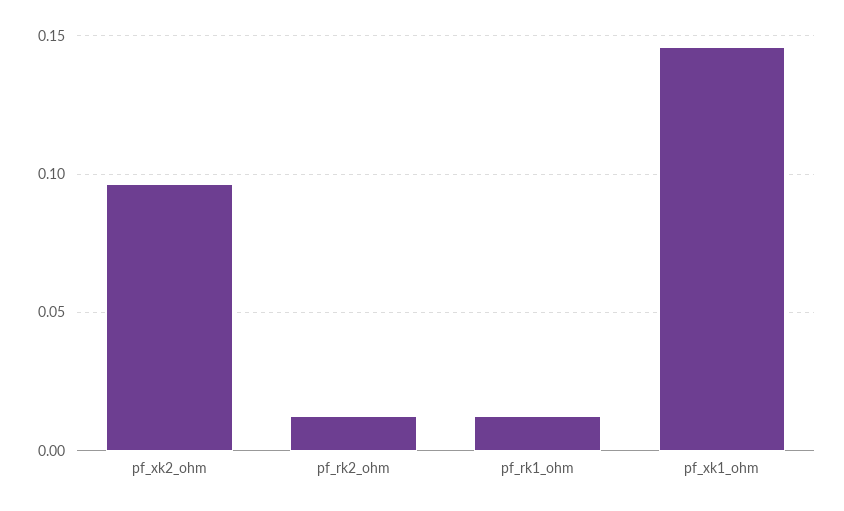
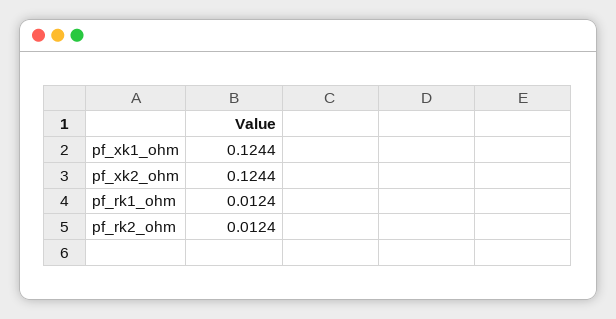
pf_xk2_ohm: 0.095 -> 0.1244
pf_xk1_ohm: 0.145 -> 0.1244

